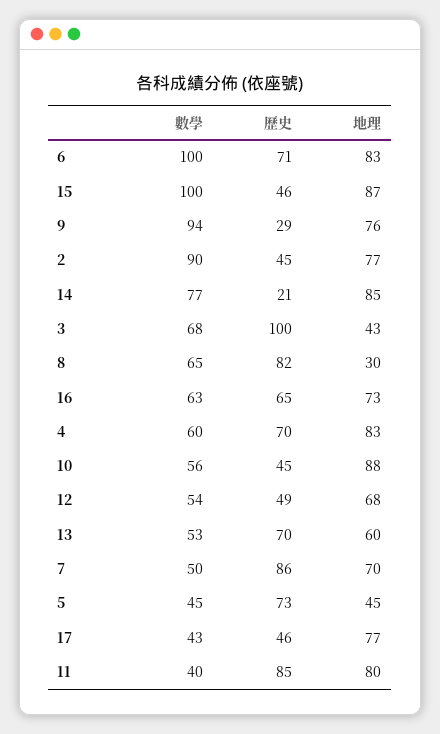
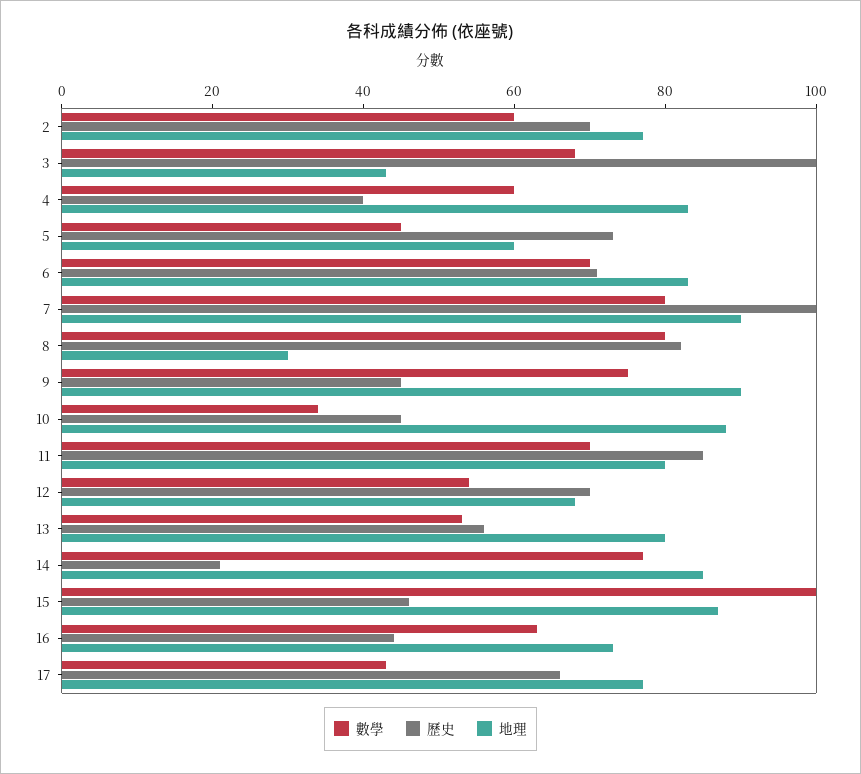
數學, 6: 100 -> 70
數學, 9: 94 -> 75
歷史, 9: 29 -> 45
地理, 9: 76 -> 90
數學, 2: 90 -> 60
歷史, 2: 45 -> 70
數學, 8: 65 -> 80
歷史, 16: 65 -> 45
歷史, 4: 70 -> 40
數學, 10: 56 -> 35
歷史, 12: 49 -> 70
歷史, 13: 70 -> 55
地理, 13: 60 -> 80
數學, 7: 50 -> 80
歷史, 7: 86 -> 100
地理, 7: 70 -> 90
地理, 5: 45 -> 60
歷史, 17: 46 -> 65
數學, 11: 40 -> 70

